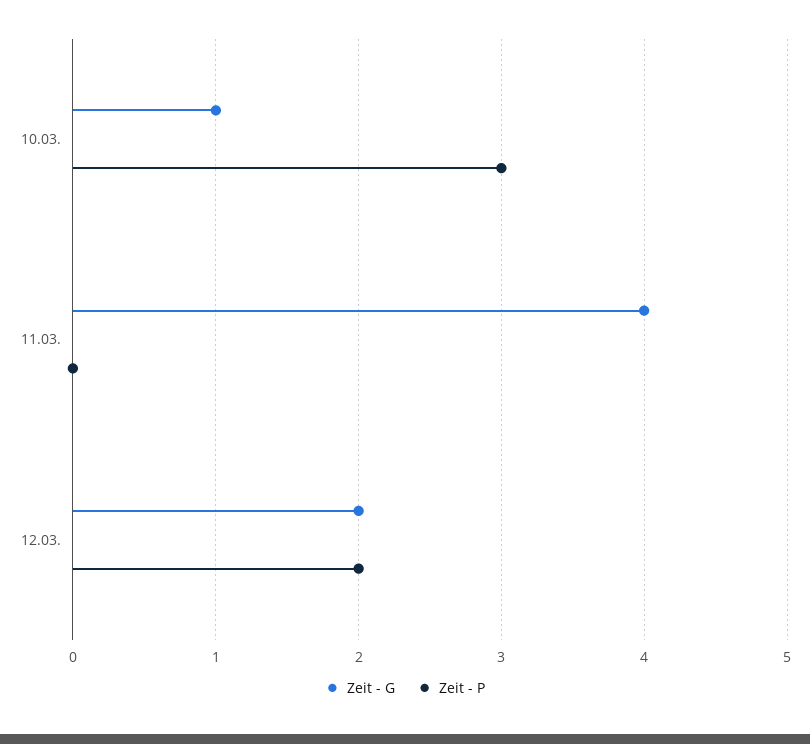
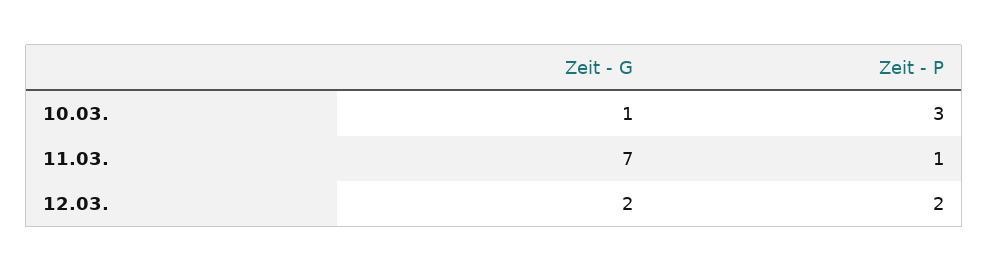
Zeit - G, 11.03.: 4 -> 7
Zeit - P, 11.03.: 0 -> 1

